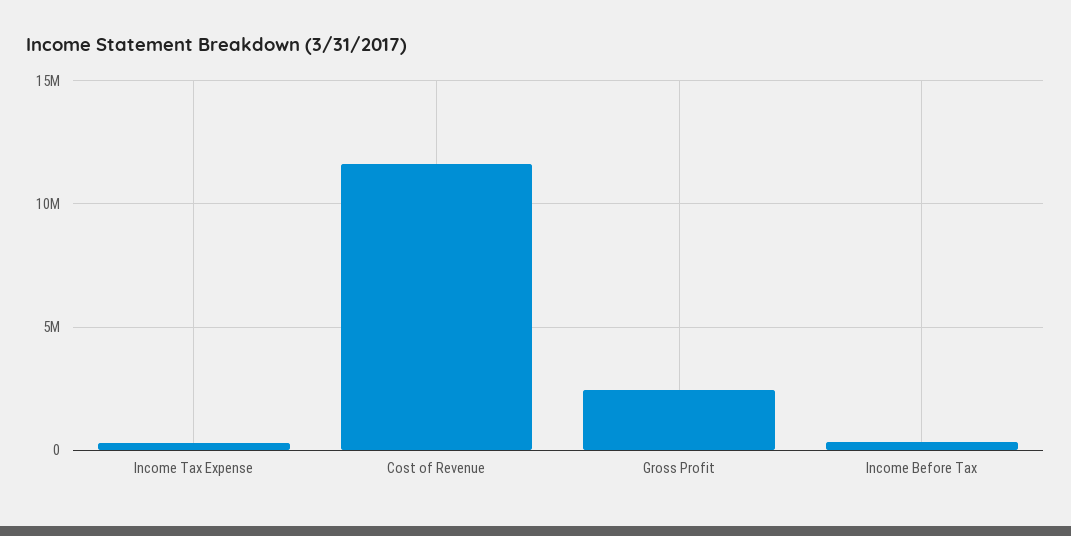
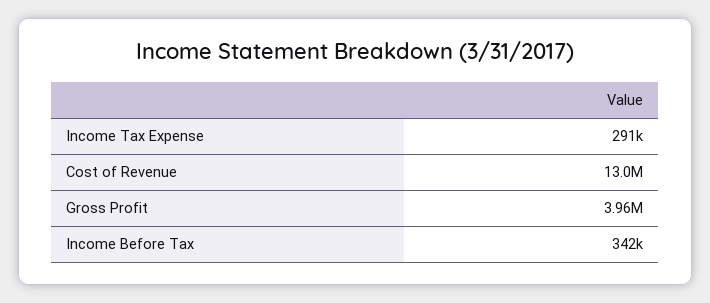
Cost of Revenue: 11500000 -> 13000000
Gross Profit: 2500000 -> 3960000

